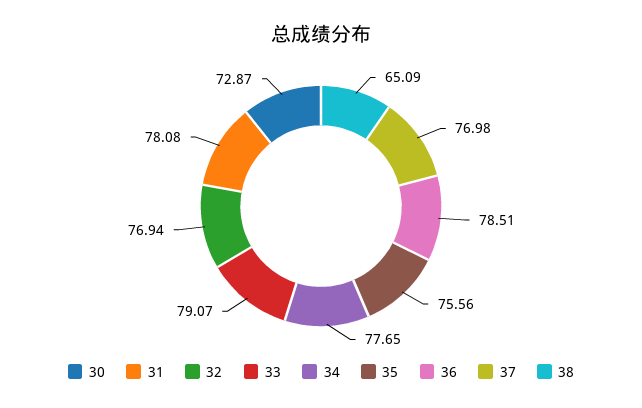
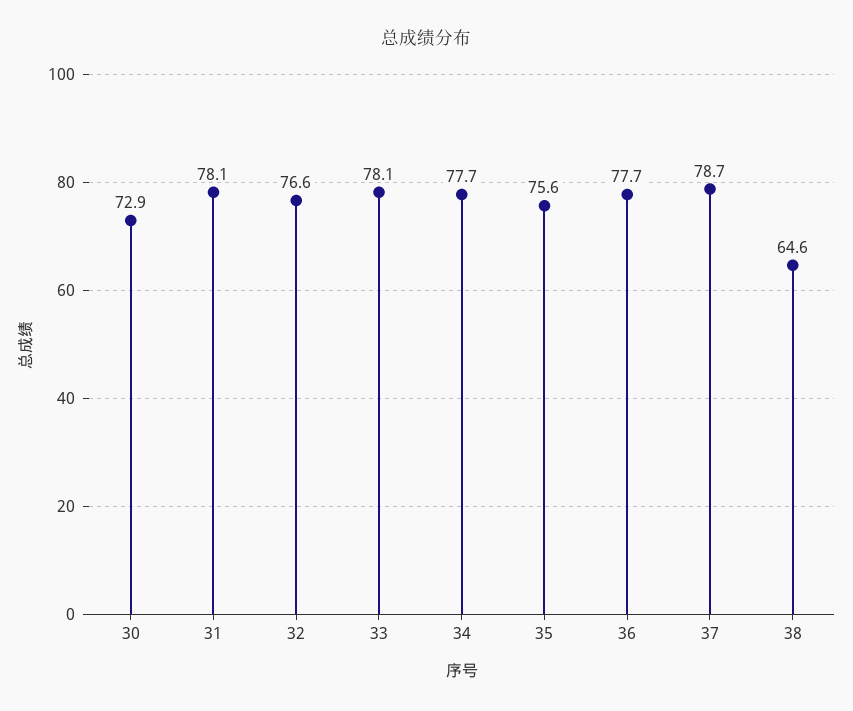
32: 76.94 -> 76.6
33: 79.07 -> 78.1
36: 78.51 -> 77.7
37: 76.98 -> 78.7
38: 65.09 -> 64.6

